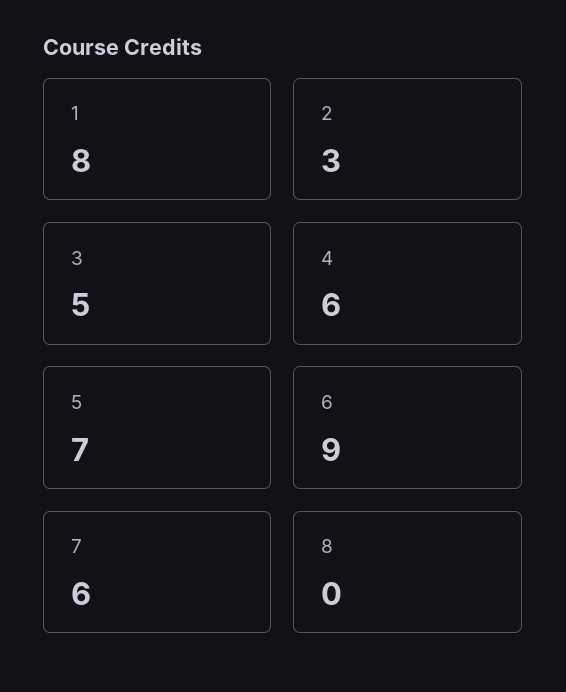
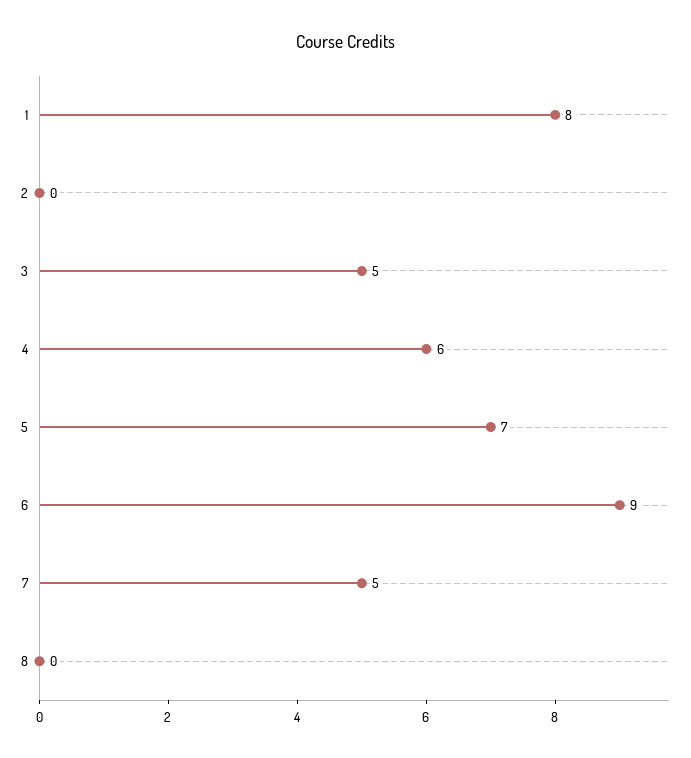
2: 3 -> 0
7: 6 -> 5

